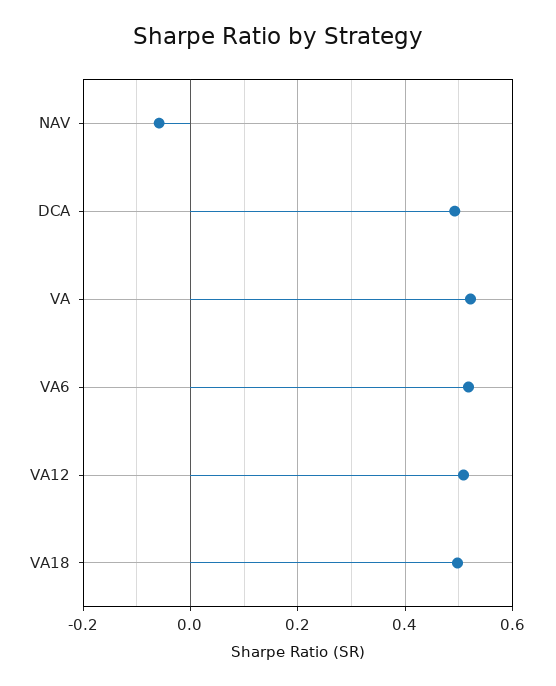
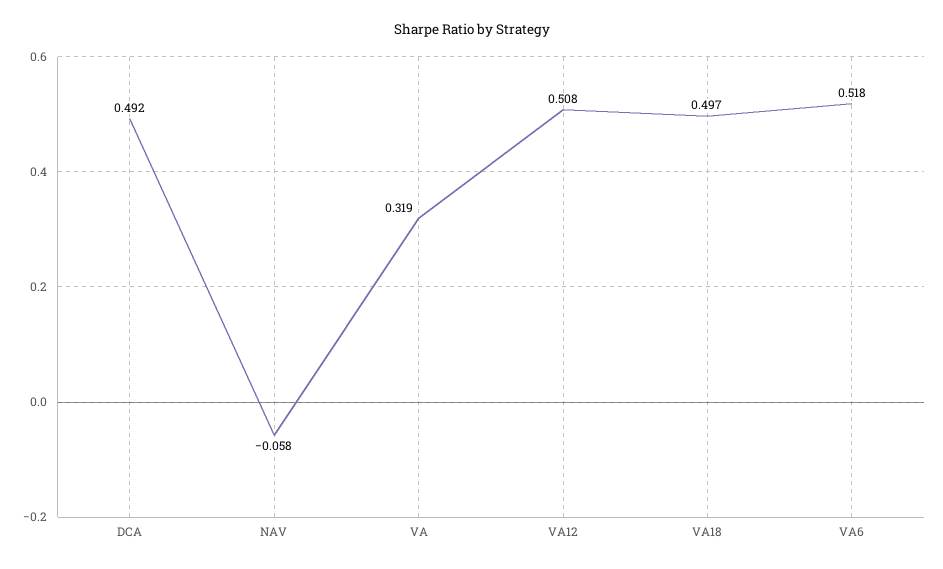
VA: 0.52 -> 0.319

